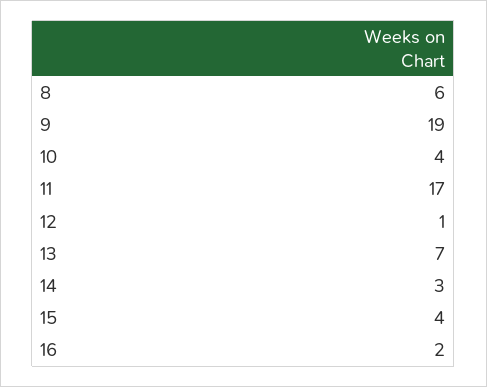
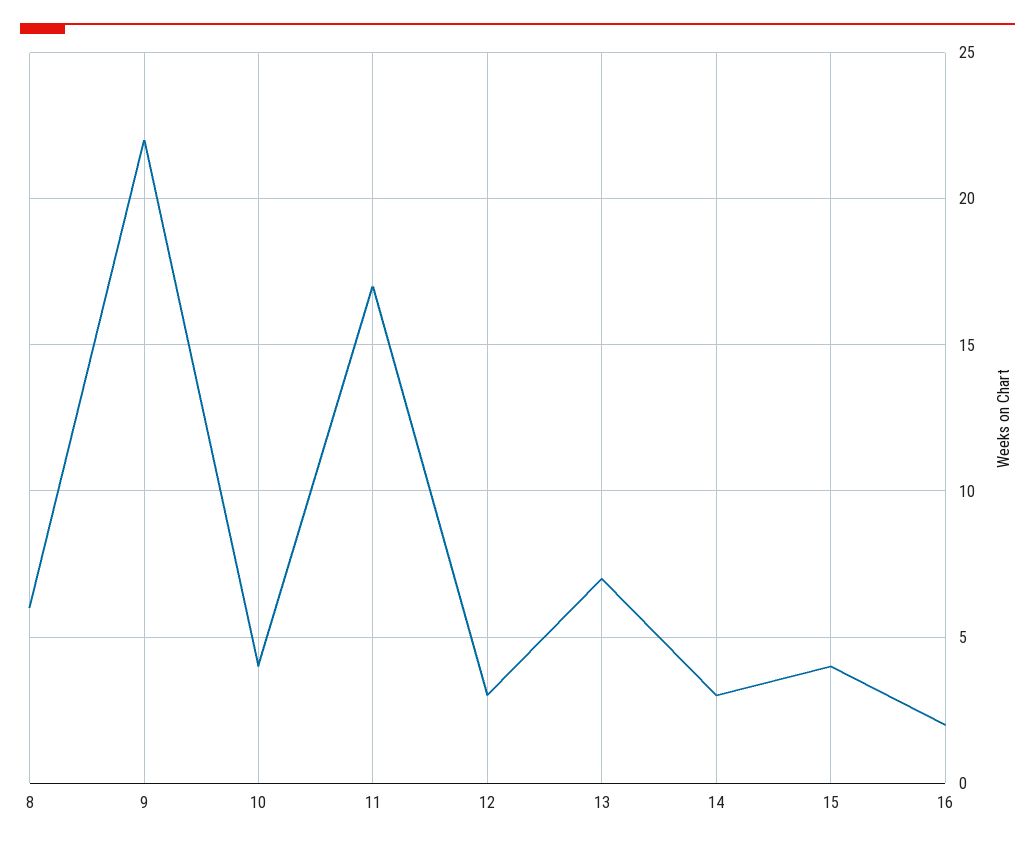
9: 19 -> 22
12: 1 -> 3

